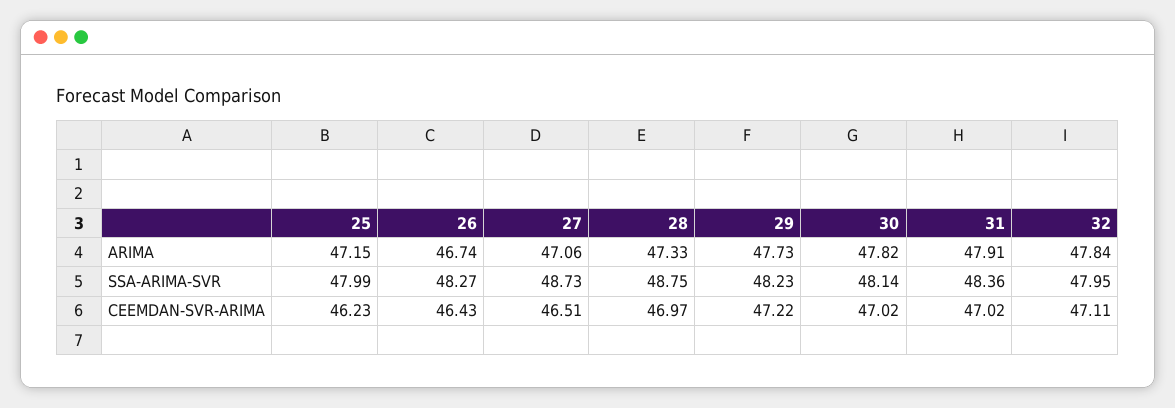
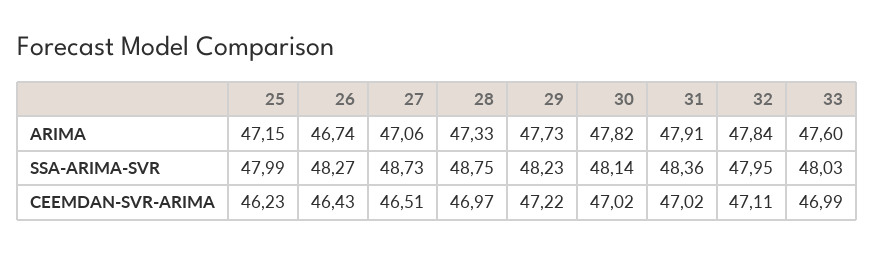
33, ARIMA: none -> 47.6
33, SSA-ARIMA-SVR: none -> 48.03
33, CEEMDAN-SVR-ARIMA: none -> 46.99

